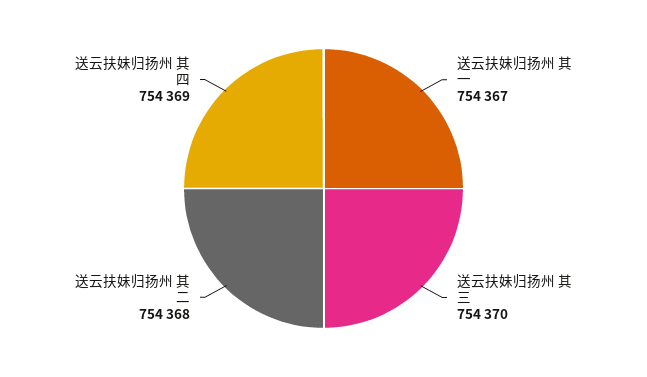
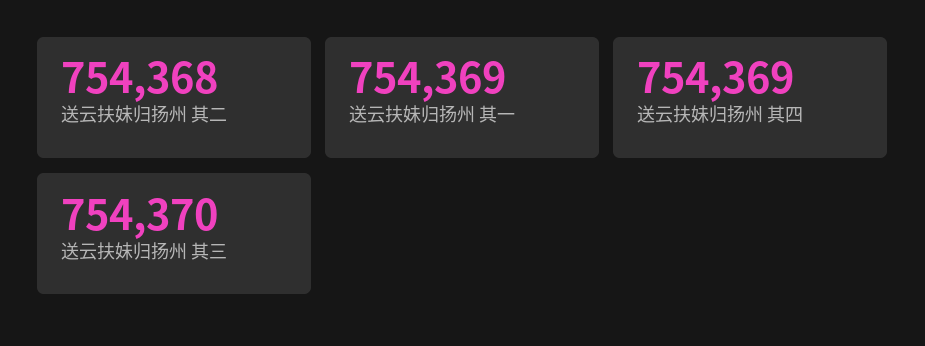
送云扶妹归扬州 其一: 754367 -> 754369

